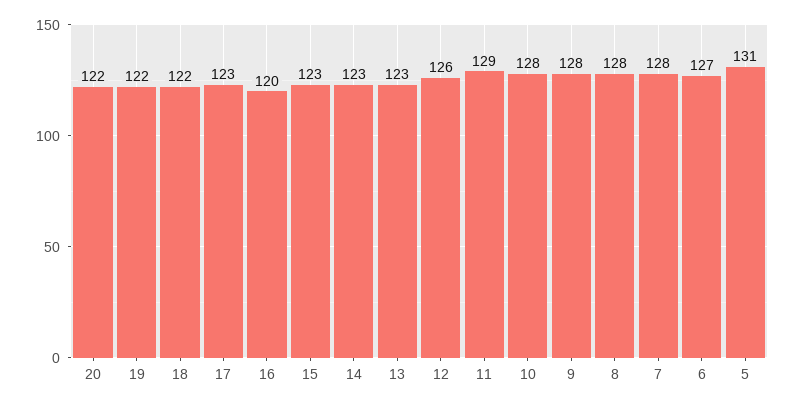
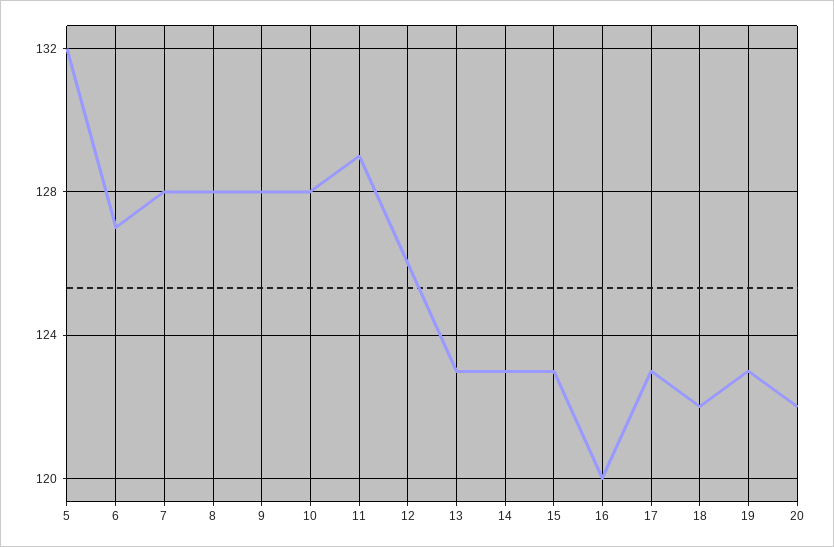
19: 122 -> 123
5: 131 -> 132

